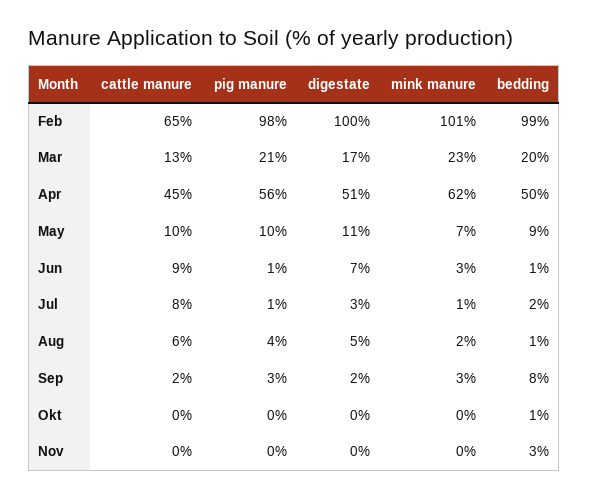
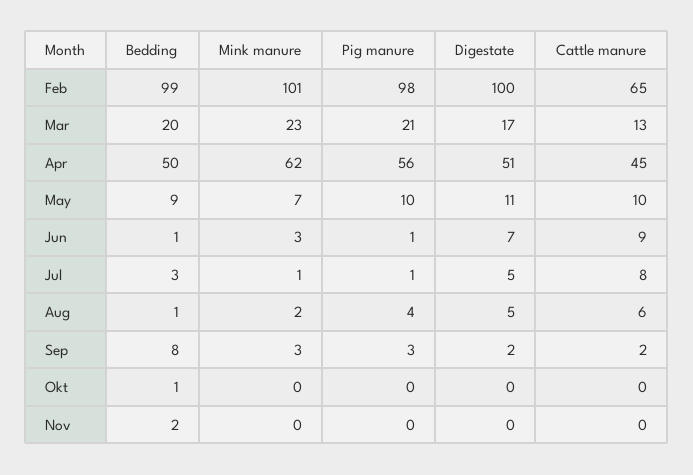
digestate, Jul: 3 -> 5
bedding, Jul: 2 -> 3
bedding, Nov: 3 -> 2

